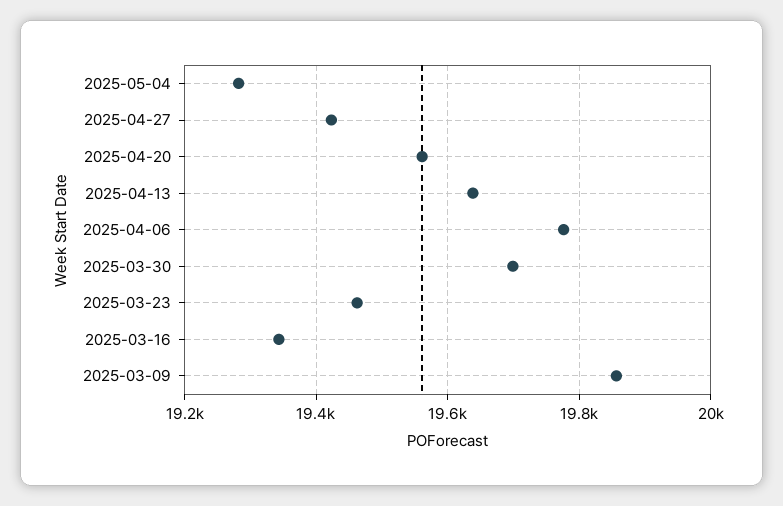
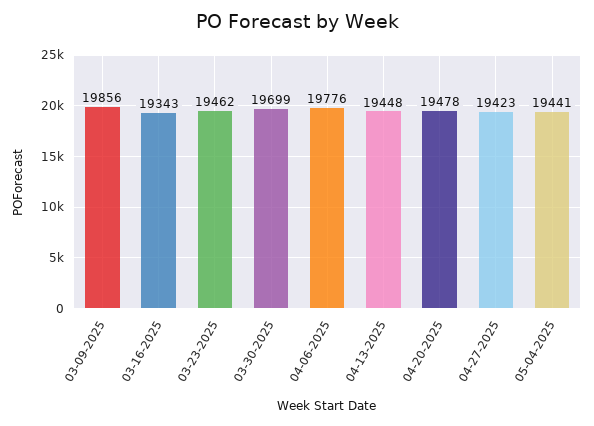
2025-05-04: 19280 -> 19441
2025-04-20: 19560 -> 19478
2025-04-13: 19640 -> 19448

